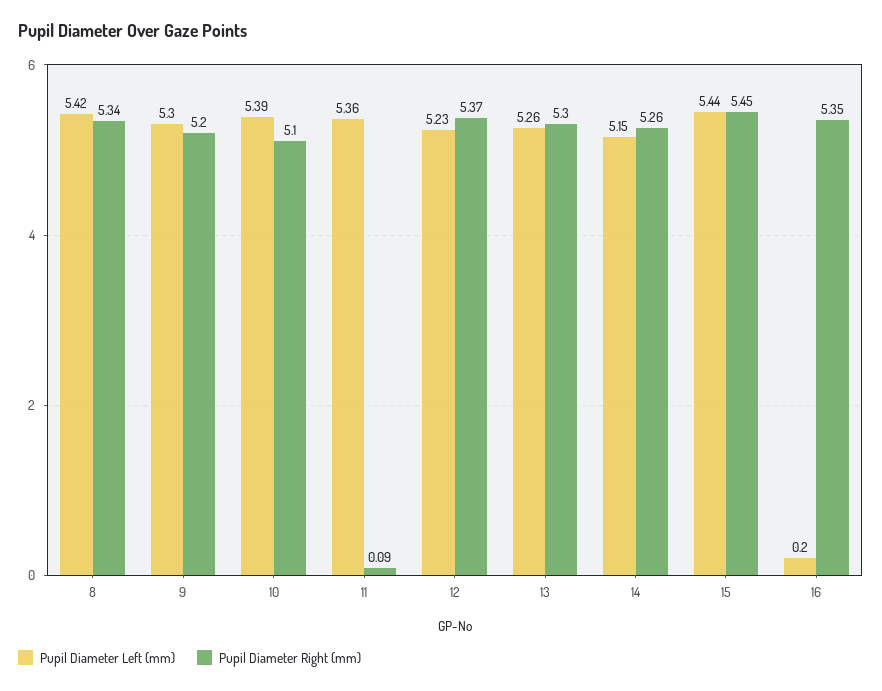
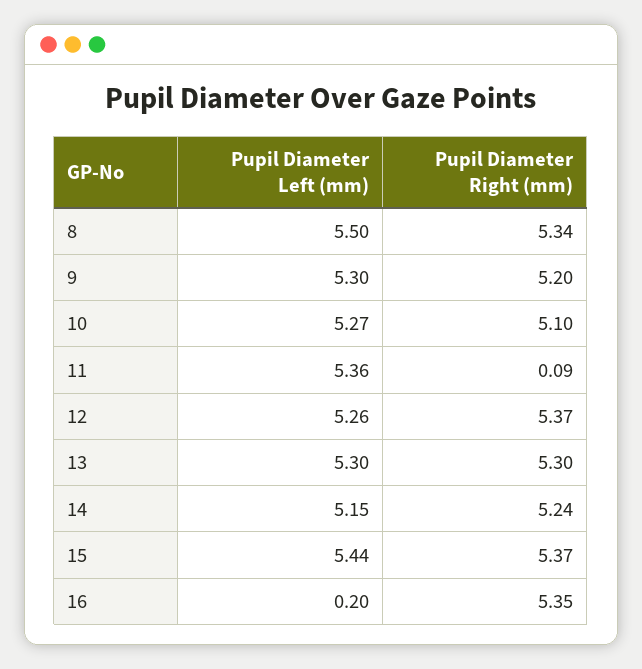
Pupil Diameter Left (mm), 8: 5.42 -> 5.5
Pupil Diameter Left (mm), 10: 5.39 -> 5.27
Pupil Diameter Left (mm), 12: 5.23 -> 5.26
Pupil Diameter Left (mm), 13: 5.26 -> 5.3
Pupil Diameter Right (mm), 14: 5.26 -> 5.24
Pupil Diameter Right (mm), 15: 5.45 -> 5.37

